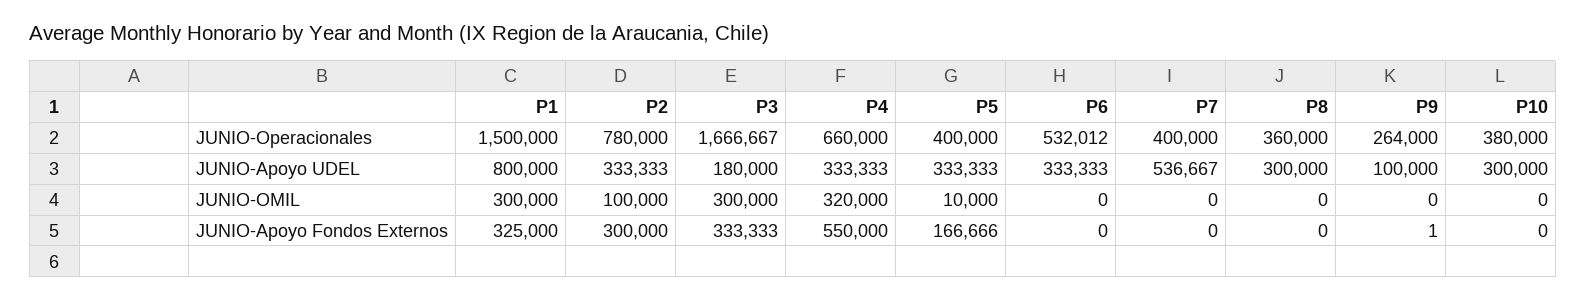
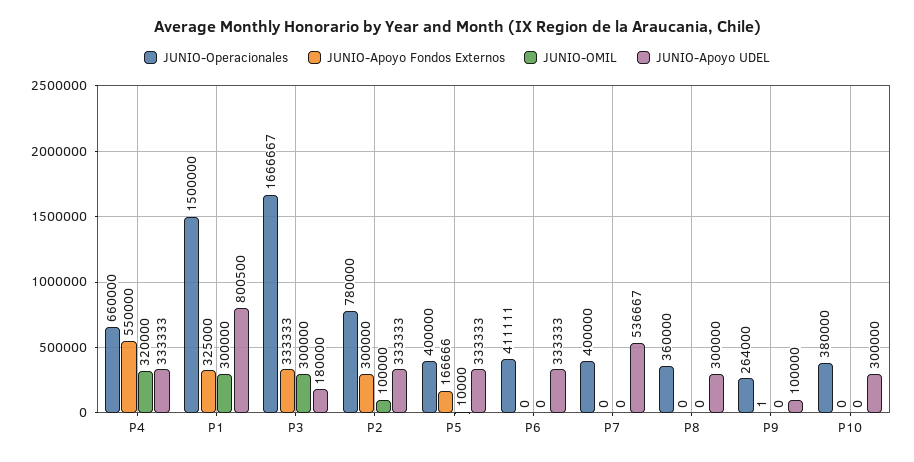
JUNIO-Operacionales, P6: 532012 -> 411111
JUNIO-Apoyo UDEL, P1: 800000 -> 800500

